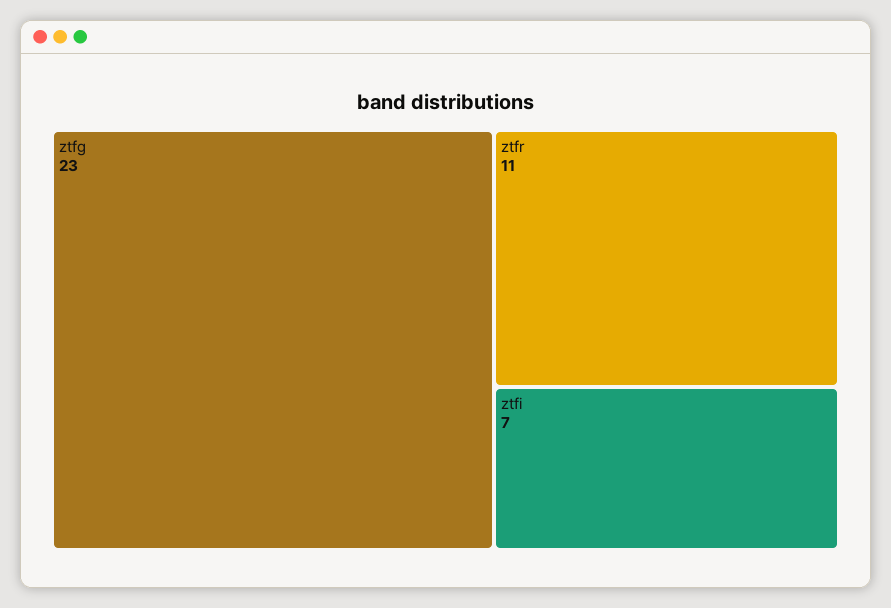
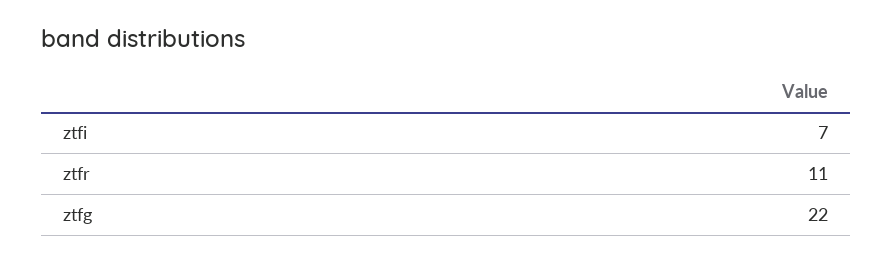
ztfg: 23 -> 22

